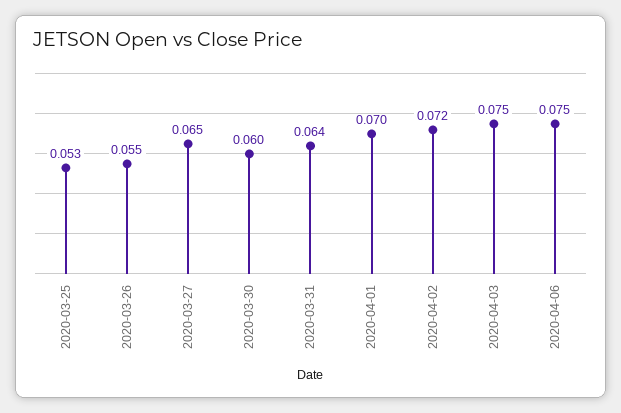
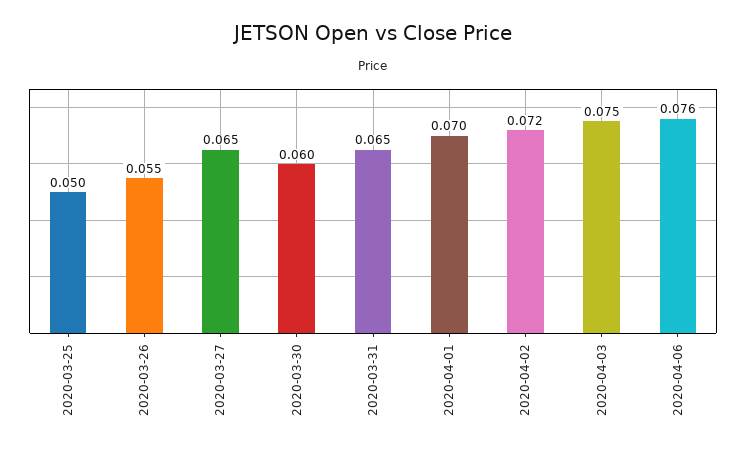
2020-03-25: 0.053 -> 0.05
2020-03-31: 0.064 -> 0.065
2020-04-06: 0.075 -> 0.076

